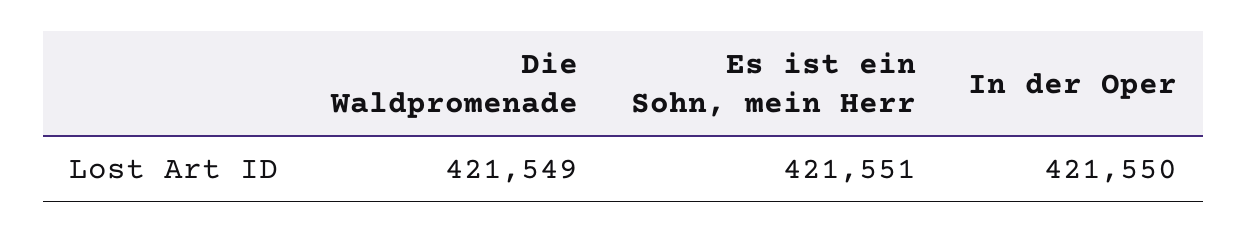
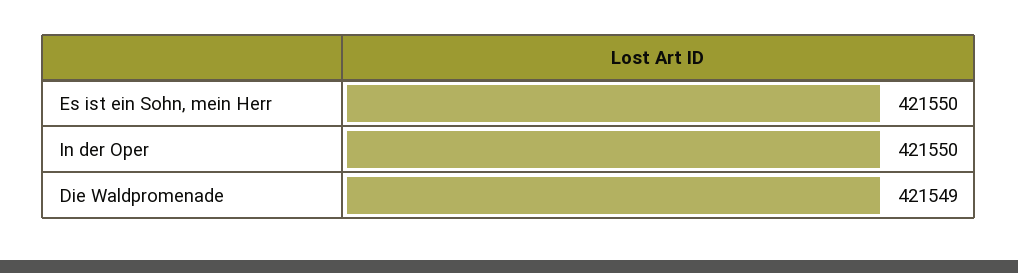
Es ist ein Sohn, mein Herr: 421551 -> 421550

